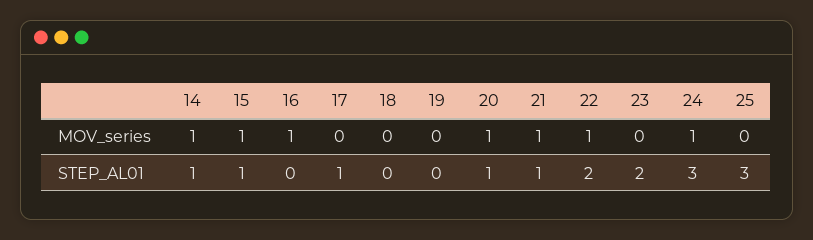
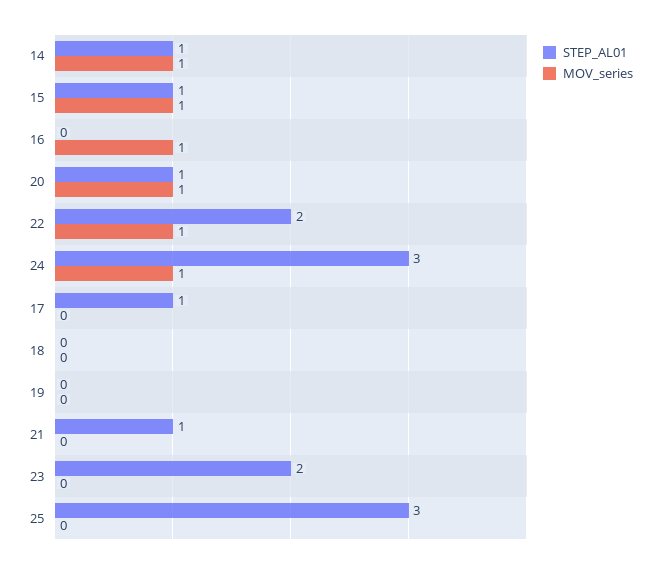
MOV_series, 21: 1 -> 0

